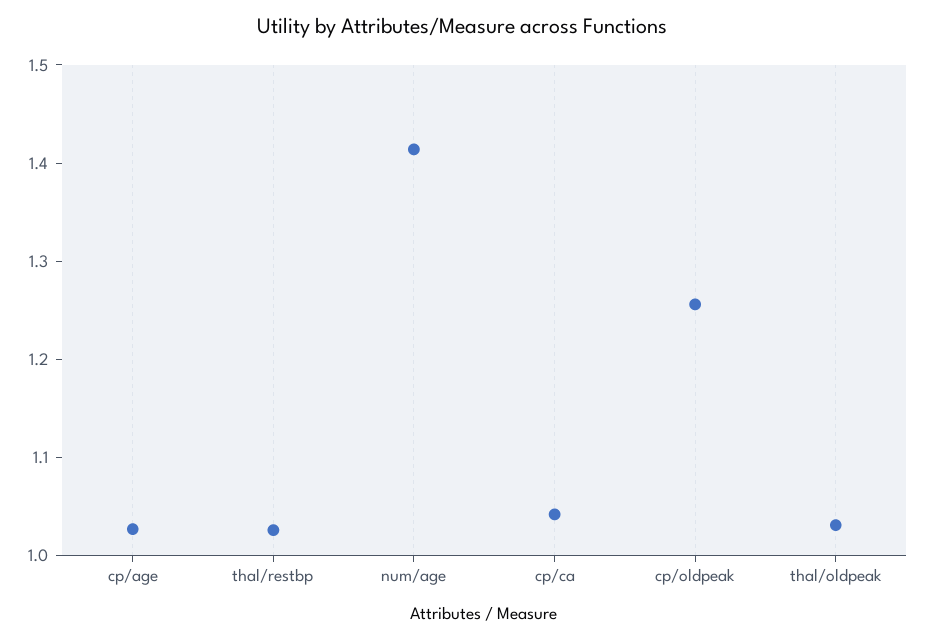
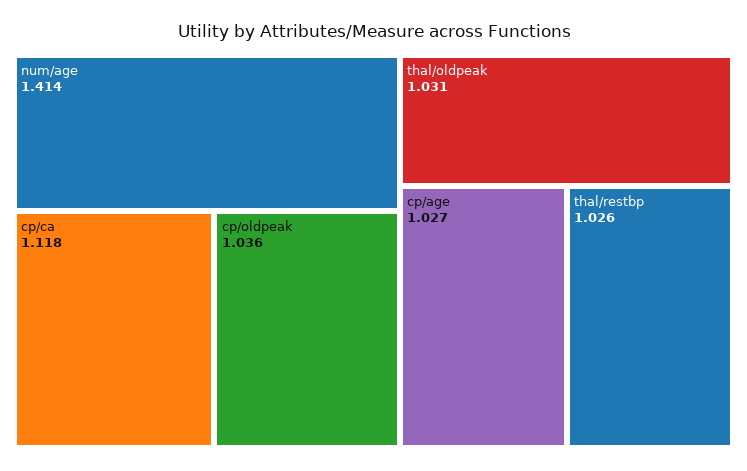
cp/ca: 1.04 -> 1.118
cp/oldpeak: 1.26 -> 1.036

